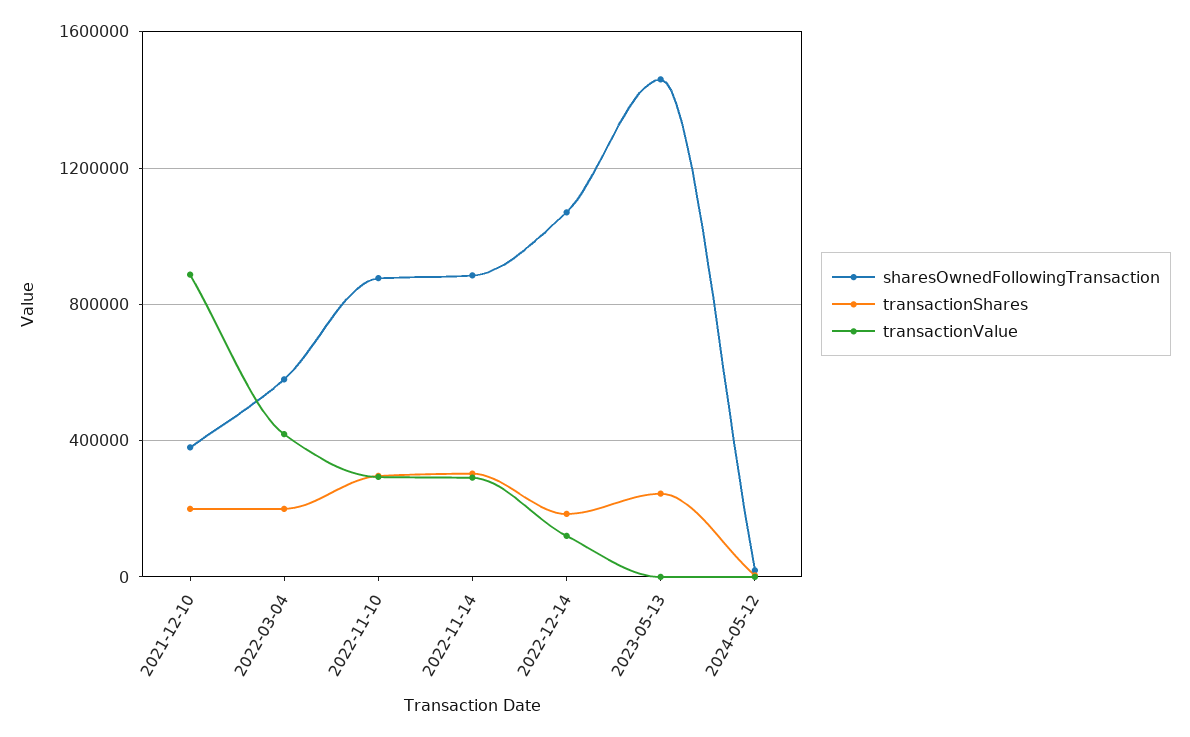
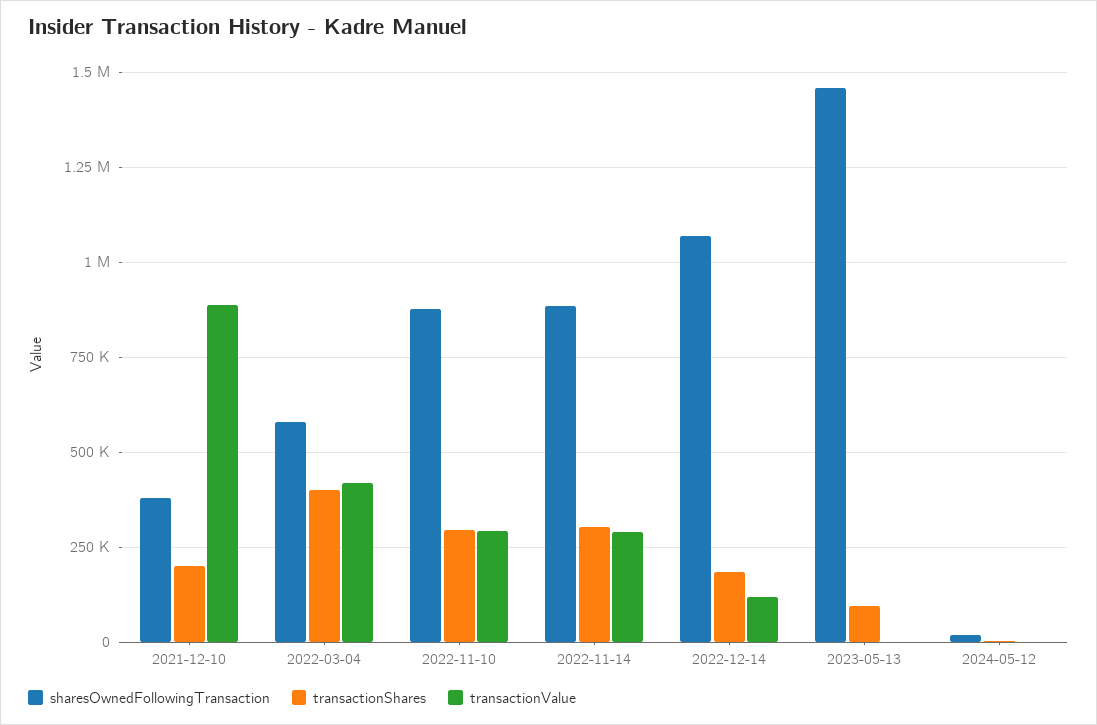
transactionShares, 2022-03-04: 200000 -> 400000
transactionShares, 2023-05-13: 250000 -> 100000

